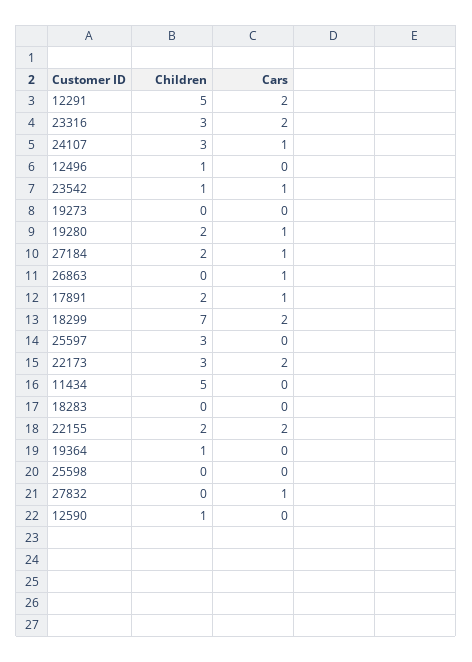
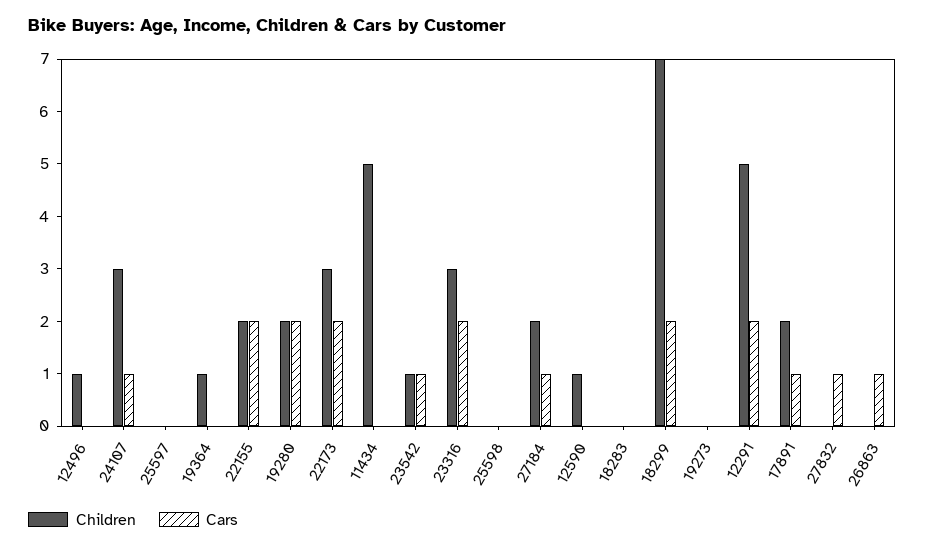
Cars, 19280: 1 -> 2
Children, 25597: 3 -> 0

